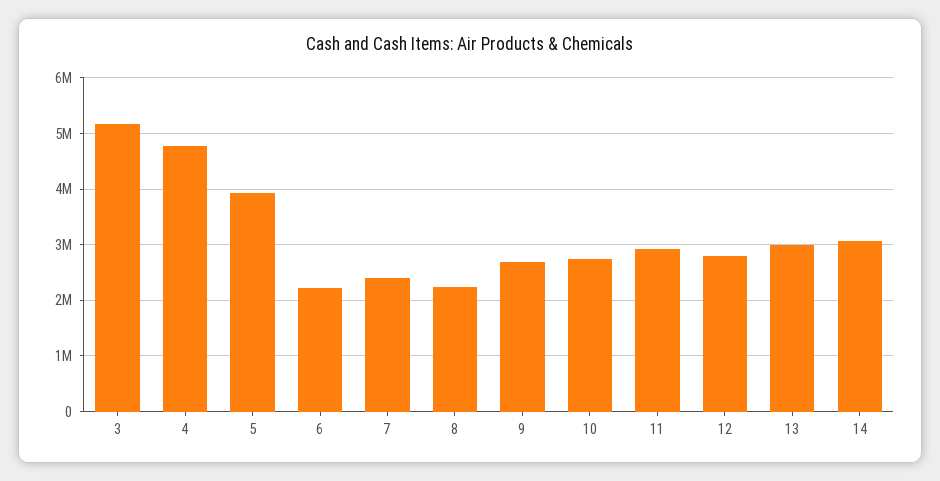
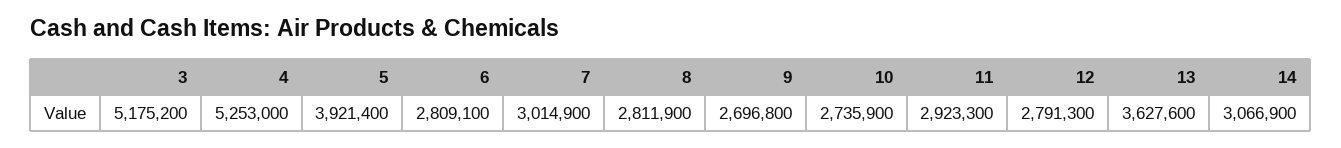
4: 4800000 -> 5253000
6: 2200000 -> 2809100
7: 2400000 -> 3014900
8: 2200000 -> 2811900
13: 3000000 -> 3627600

